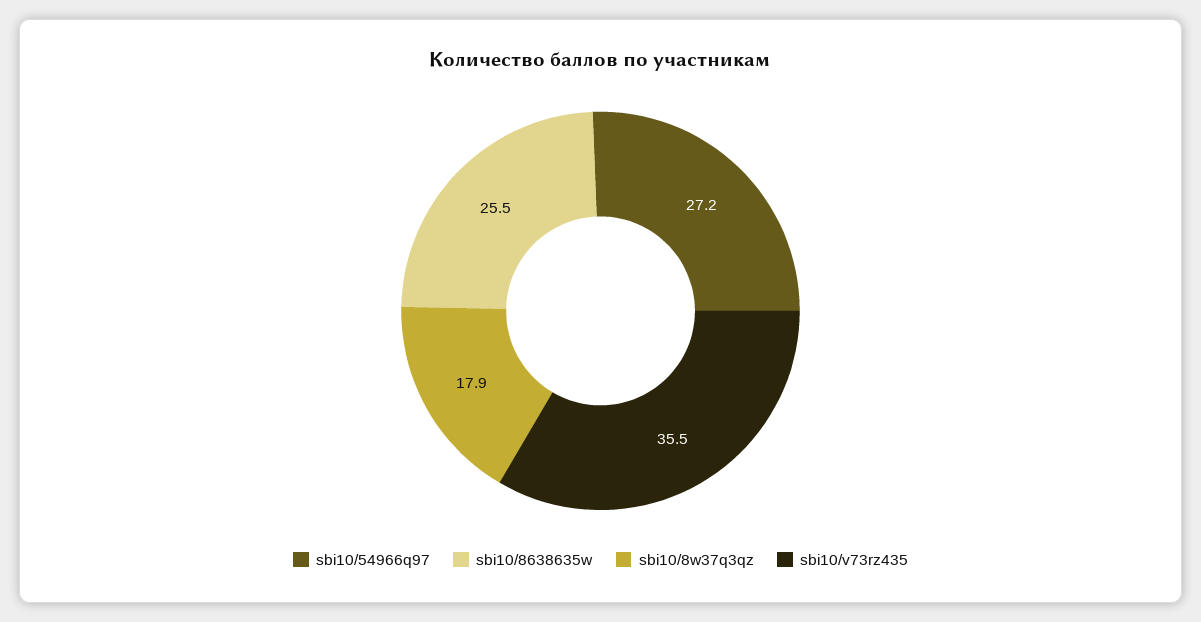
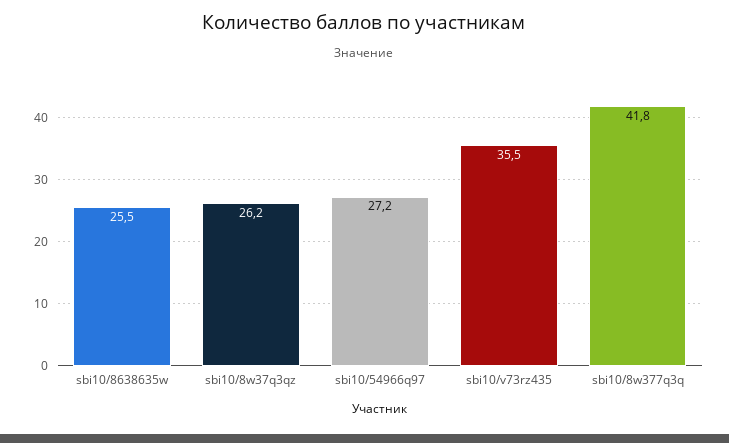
sbi10/8w37q3qz: 17.9 -> 26.2
sbi10/8w377q3q: none -> 41.8

